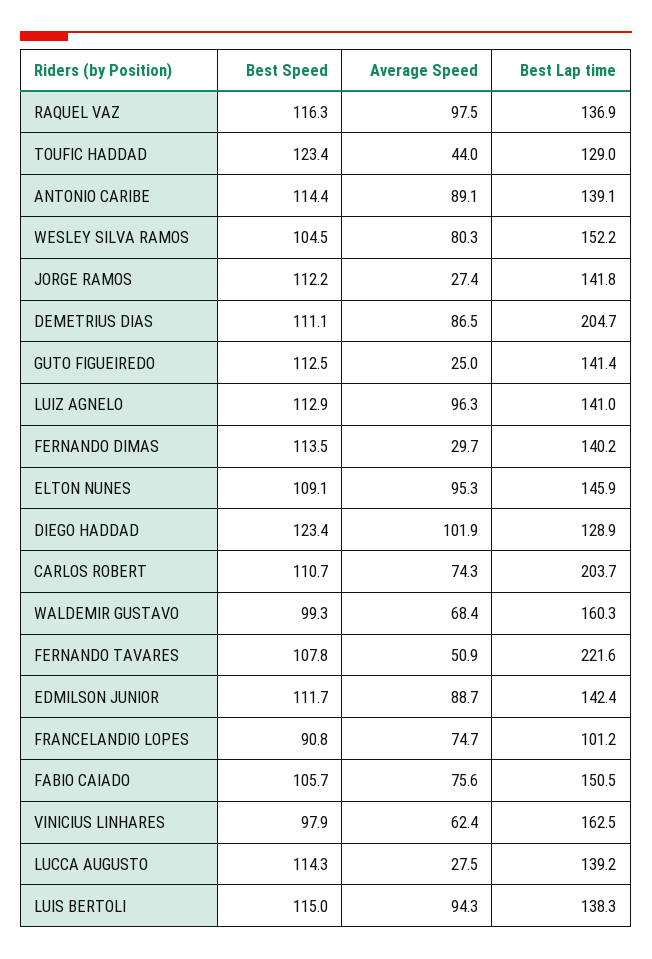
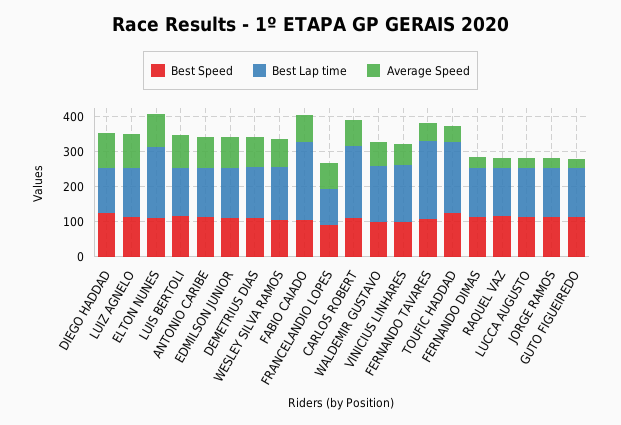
Average Speed, RAQUEL VAZ: 97.5 -> 25
Best Lap time, TOUFIC HADDAD: 129 -> 200
Best Lap time, DEMETRIUS DIAS: 204.7 -> 150
Best Lap time, ELTON NUNES: 145.9 -> 200
Best Lap time, FABIO CAIADO: 150.5 -> 225

